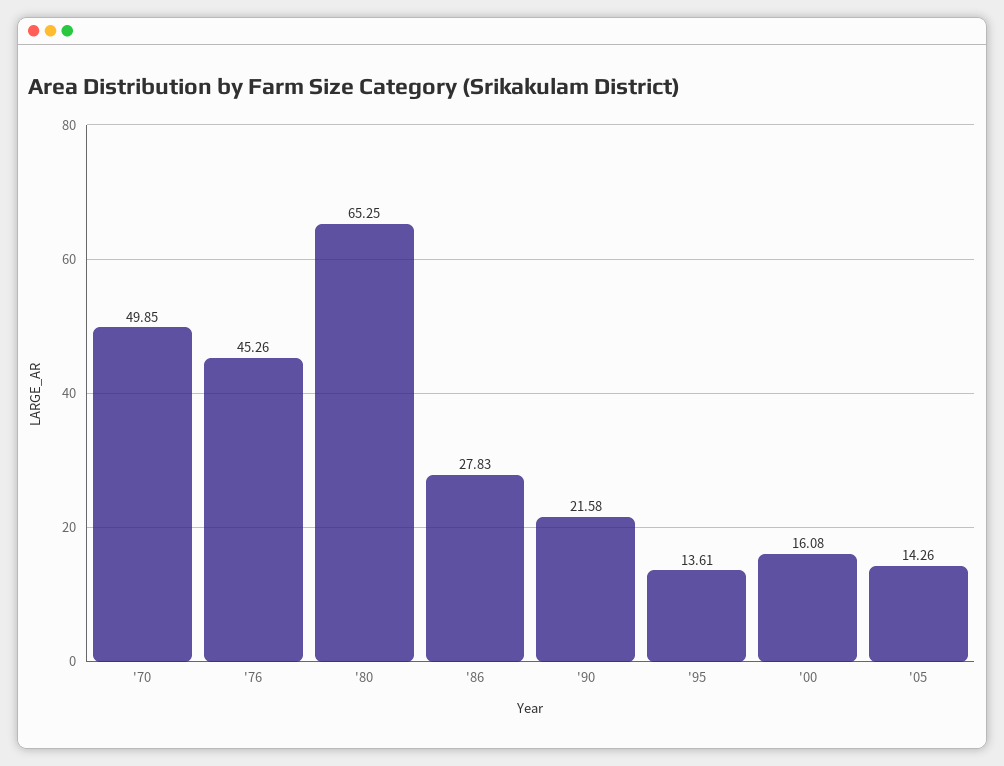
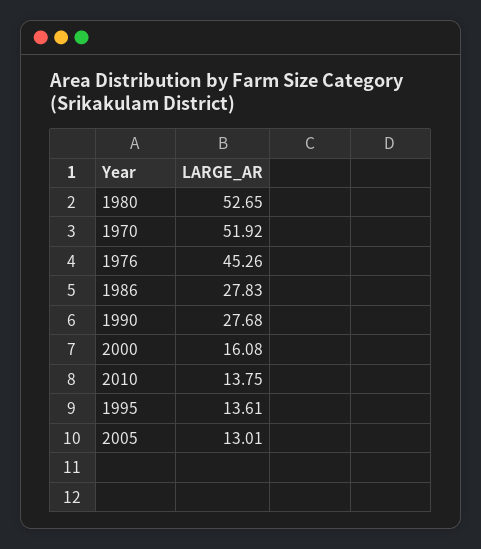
'70: 49.85 -> 51.92
'80: 65.25 -> 52.65
'90: 21.58 -> 27.68
'05: 14.26 -> 13.01
2010: none -> 13.75

